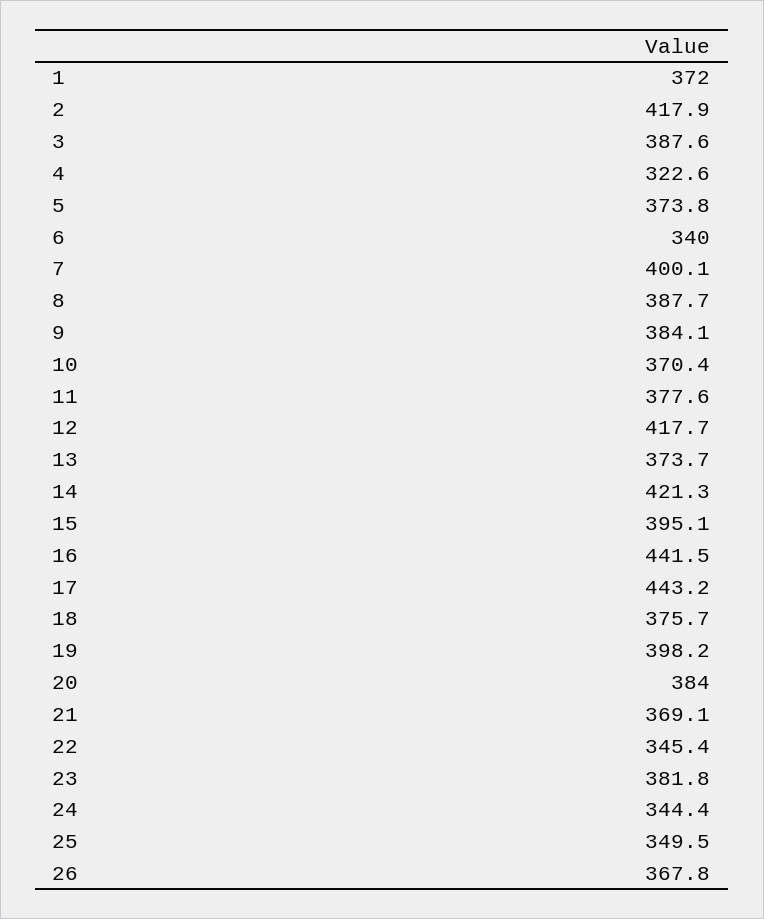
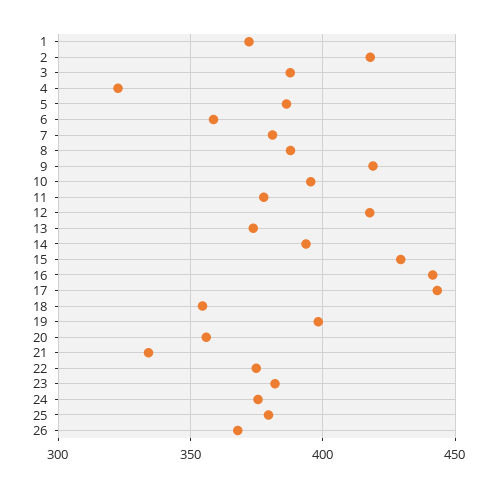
5: 373.8 -> 385
6: 340 -> 360
7: 400.1 -> 380
9: 384.1 -> 420
10: 370.4 -> 395
14: 421.3 -> 395
15: 395.1 -> 430
18: 375.7 -> 355
20: 384 -> 355
21: 369.1 -> 335
22: 345.4 -> 375
24: 344.4 -> 375
25: 349.5 -> 380

